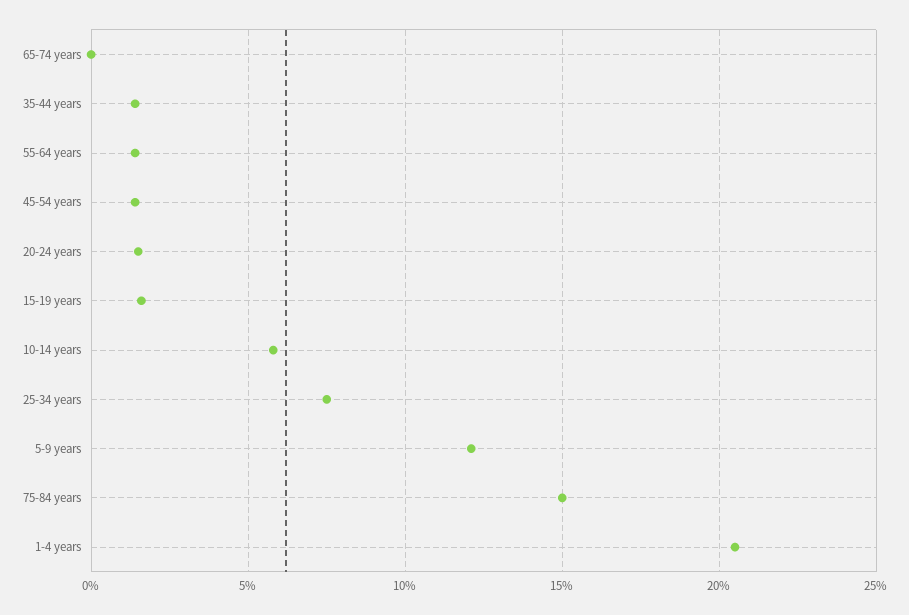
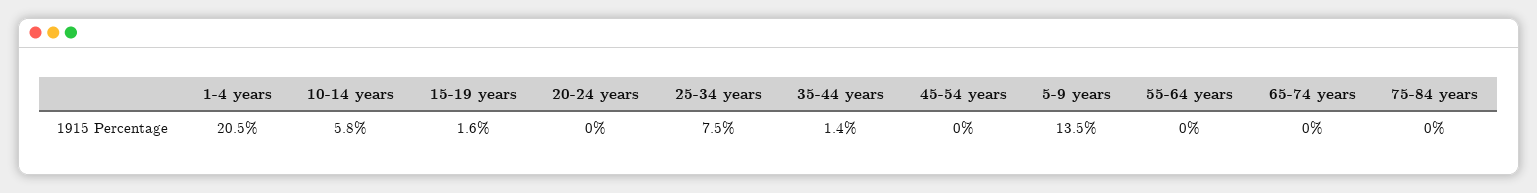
55-64 years: 1.5 -> 0
45-54 years: 1.5 -> 0
20-24 years: 1.5 -> 0
5-9 years: 12 -> 13.5
75-84 years: 15 -> 0

